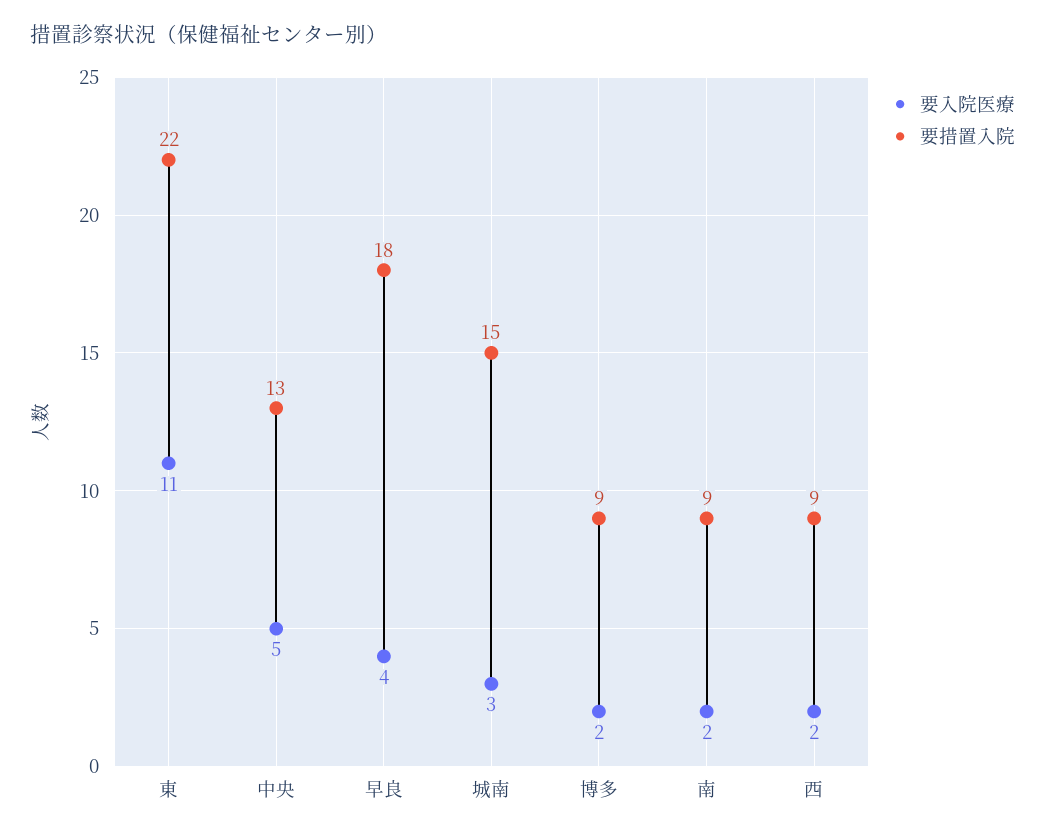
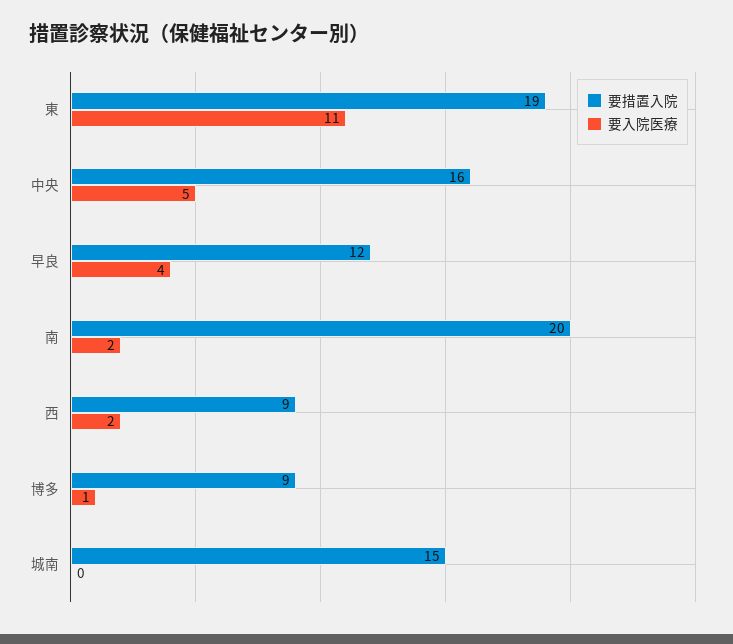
要措置入院, 東: 22 -> 19
要措置入院, 中央: 13 -> 16
要措置入院, 早良: 18 -> 12
要入院医療, 城南: 3 -> 0
要入院医療, 博多: 2 -> 1
要措置入院, 南: 9 -> 20

